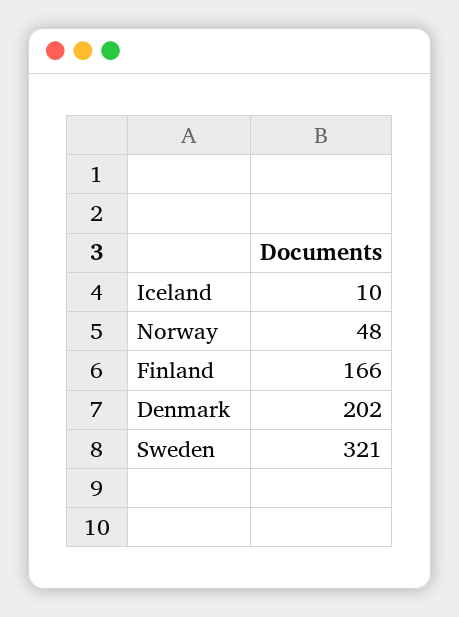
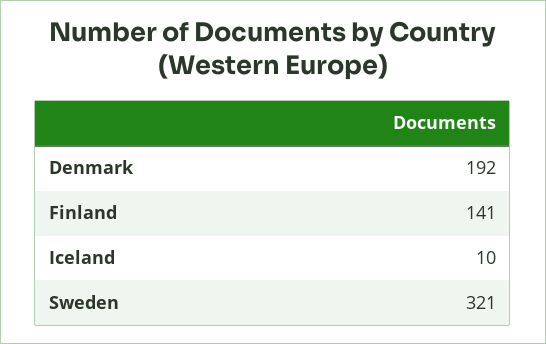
Norway: 48 -> none
Finland: 166 -> 141
Denmark: 202 -> 192

